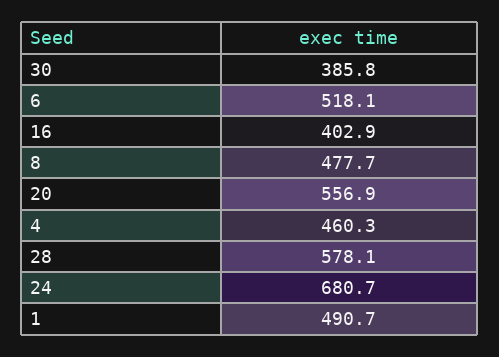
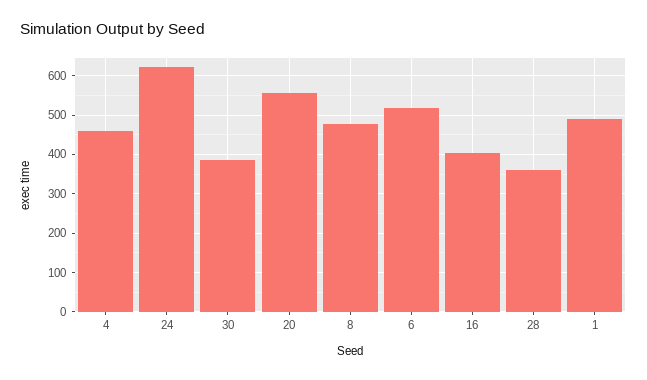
28: 578.1 -> 360
24: 680.7 -> 620

